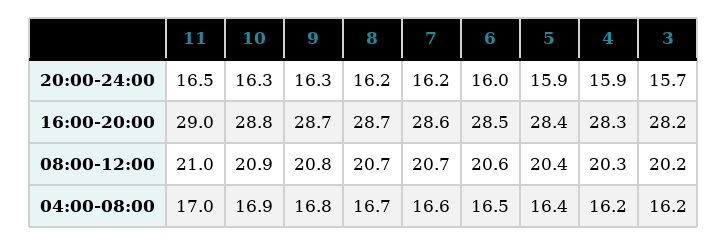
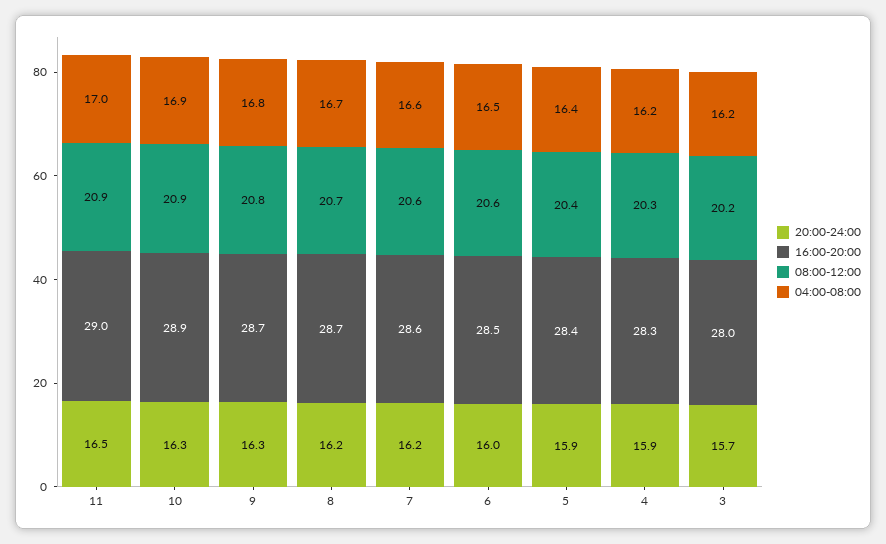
16:00-20:00, 10: 28.8 -> 28.9
16:00-20:00, 3: 28.2 -> 28
08:00-12:00, 11: 21 -> 20.9
08:00-12:00, 7: 20.7 -> 20.6

